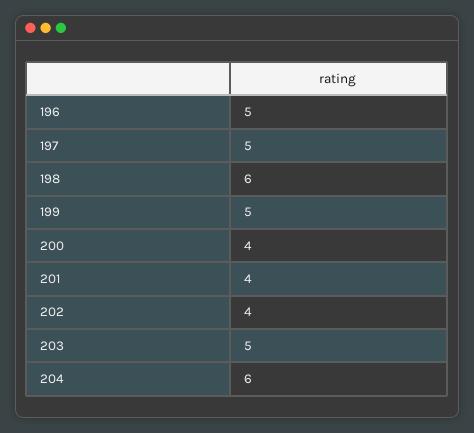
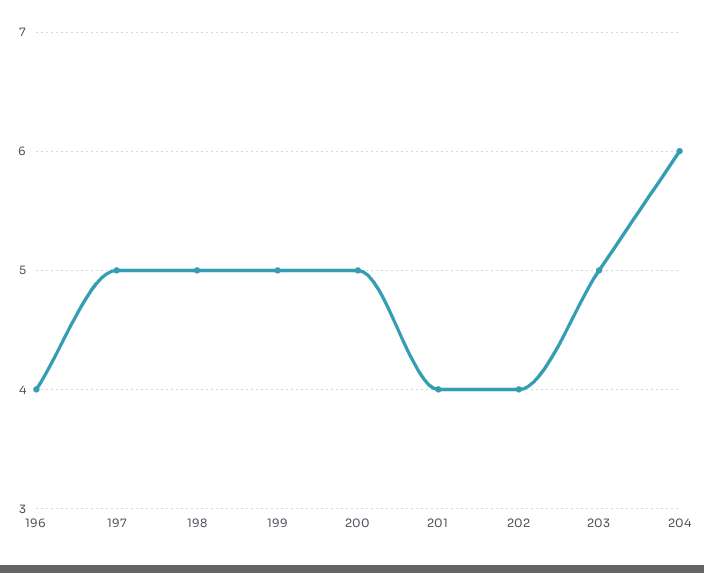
196: 5 -> 4
198: 6 -> 5
200: 4 -> 5

